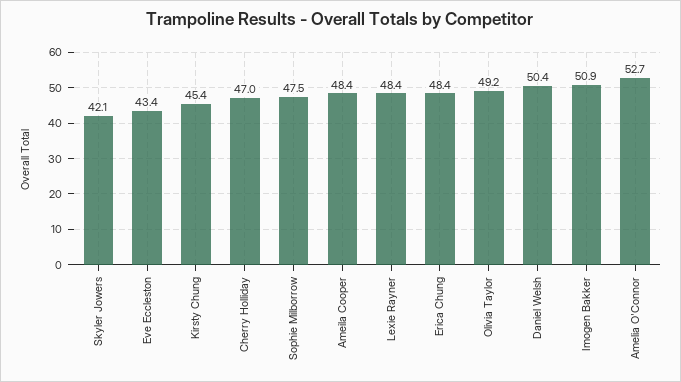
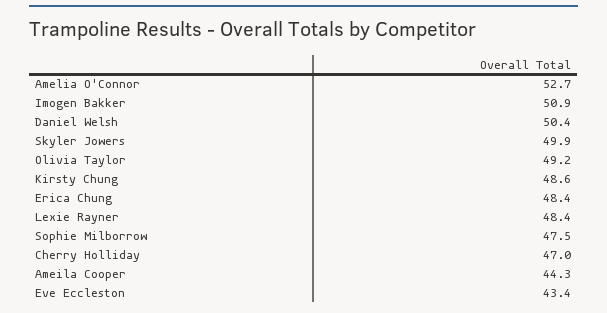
Skyler Jowers: 42.1 -> 49.9
Kirsty Chung: 45.4 -> 48.6
Ameila Cooper: 48.4 -> 44.3

